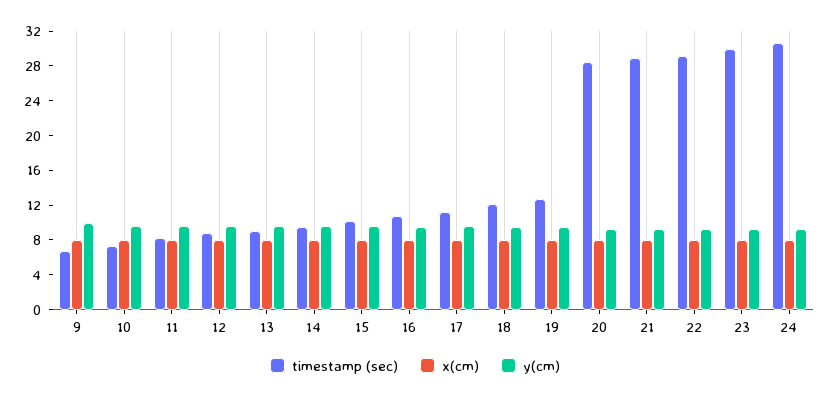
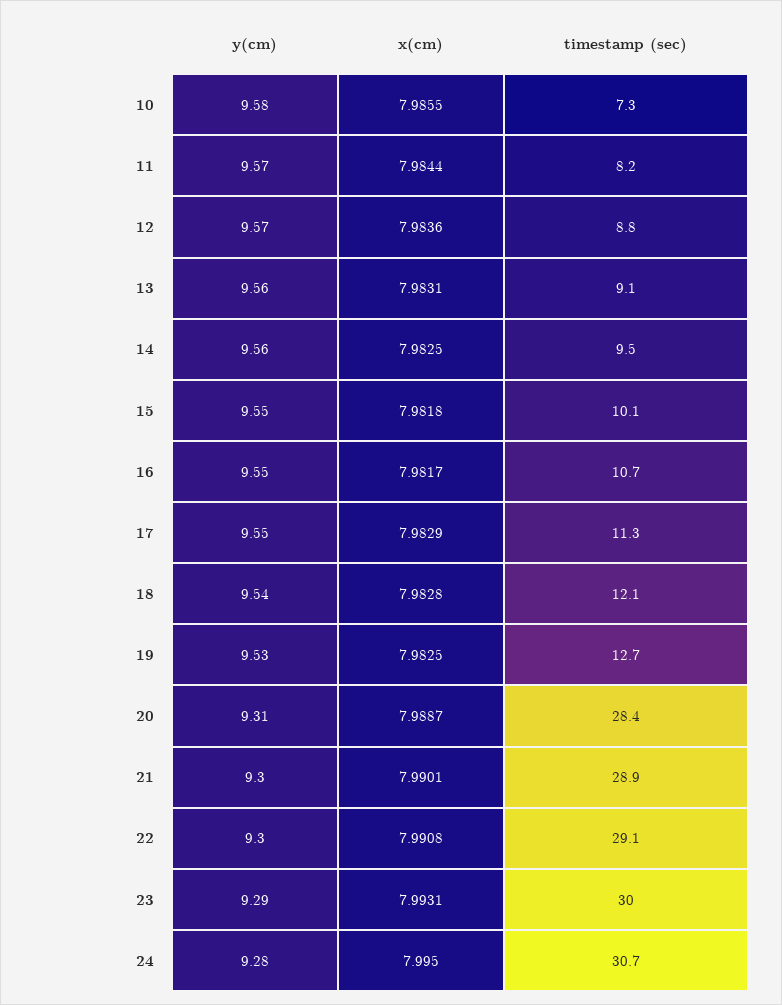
timestamp (sec), 9: 7 -> none
x(cm), 9: 8 -> none
y(cm), 9: 10 -> none

